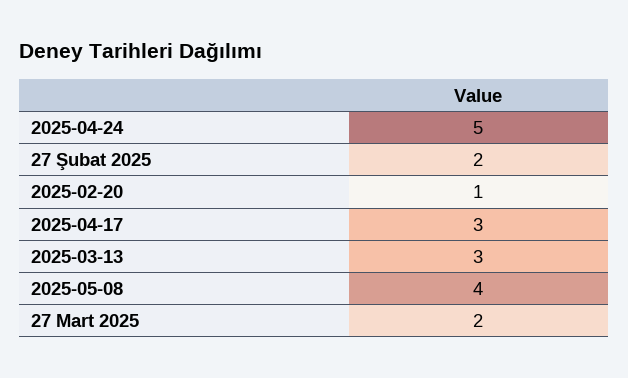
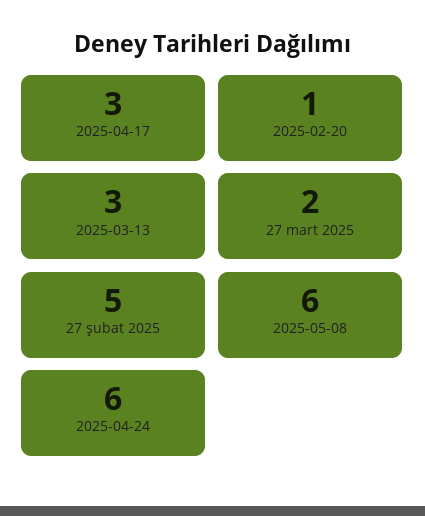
2025-04-24: 5 -> 6
27 Şubat 2025: 2 -> 5
2025-05-08: 4 -> 6

